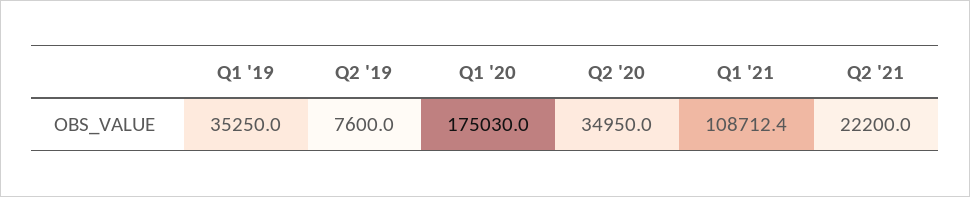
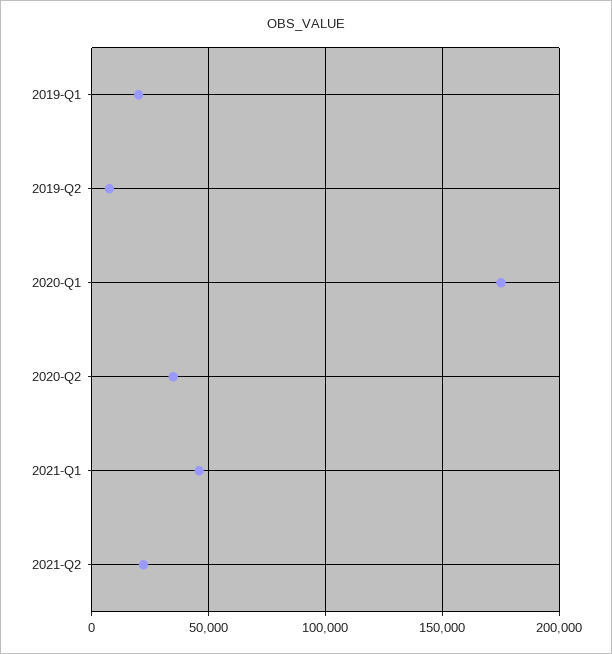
Q1 '19: 35250 -> 20000
Q1 '21: 108712.4 -> 45000

